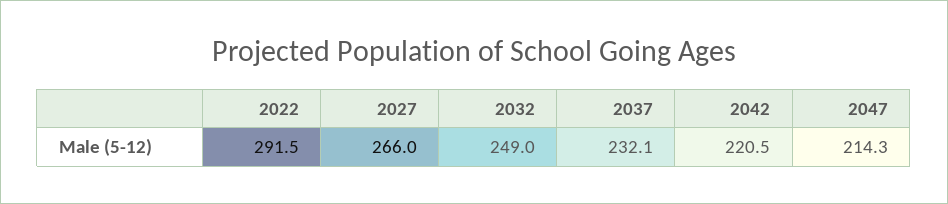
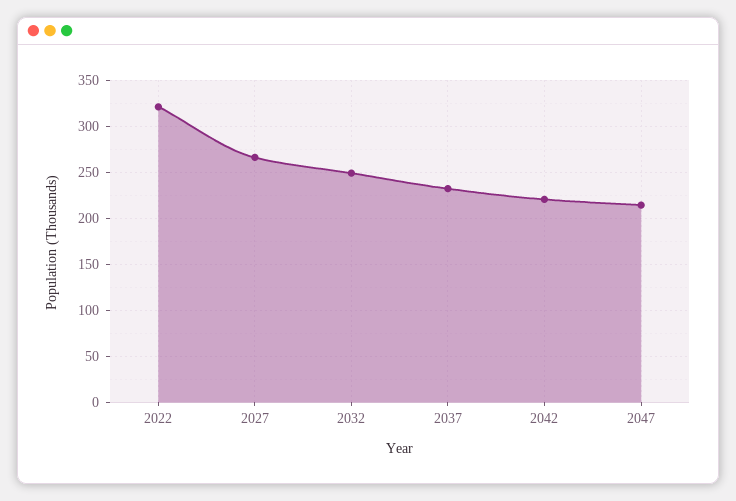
2022: 291.5 -> 320

